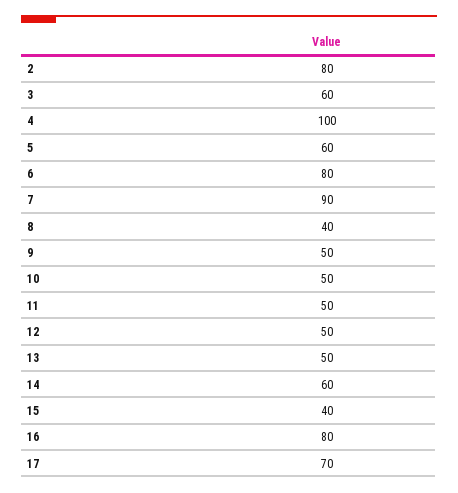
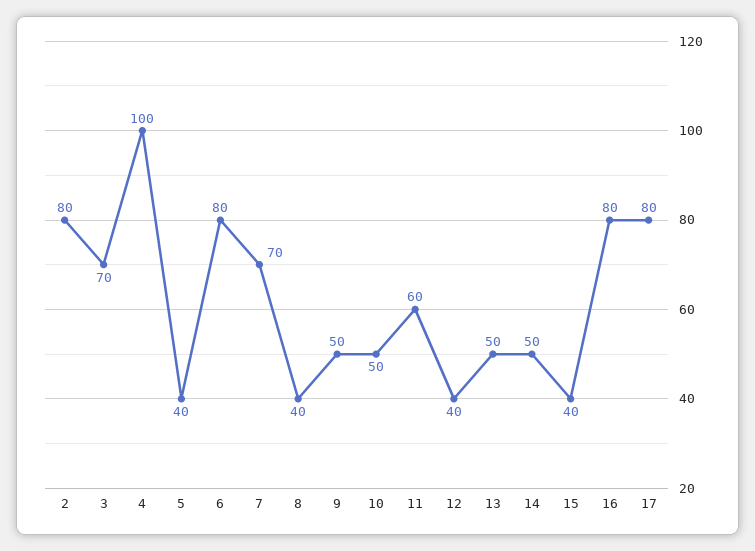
3: 60 -> 70
5: 60 -> 40
7: 90 -> 70
11: 50 -> 60
12: 50 -> 40
14: 60 -> 50
17: 70 -> 80

